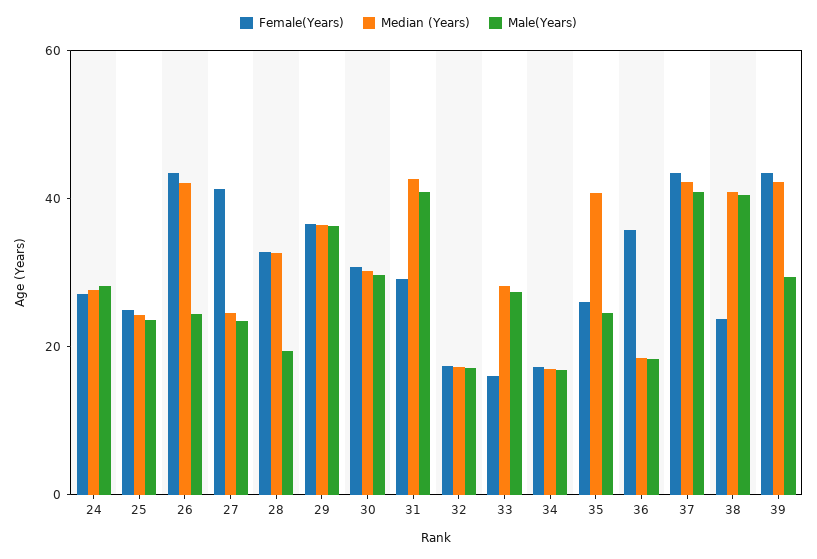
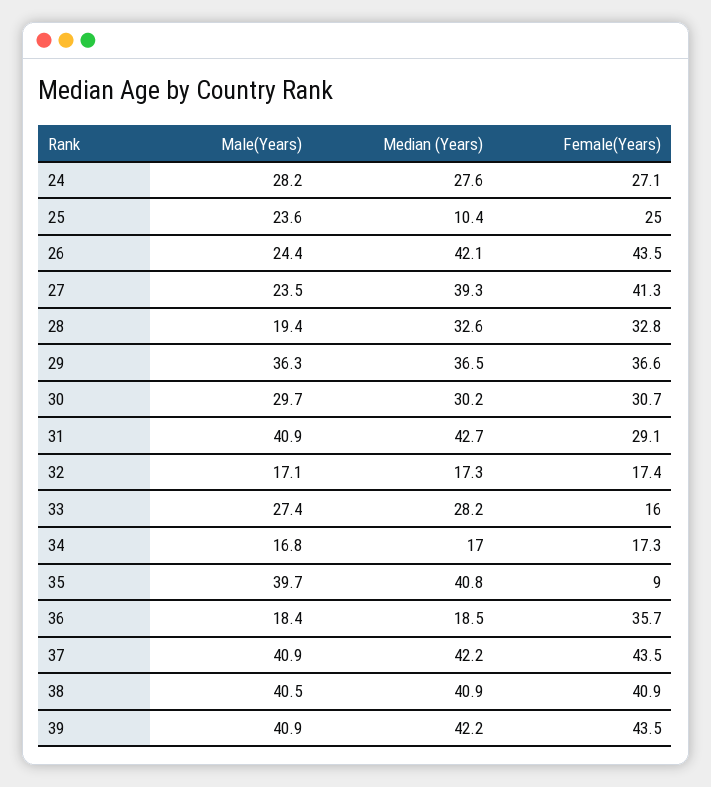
Median (Years), 25: 25 -> 10.4
Median (Years), 27: 25 -> 39.3
Female(Years), 35: 25 -> 9
Male(Years), 35: 25 -> 39.7
Female(Years), 38: 25 -> 40.9
Male(Years), 39: 30 -> 40.9

